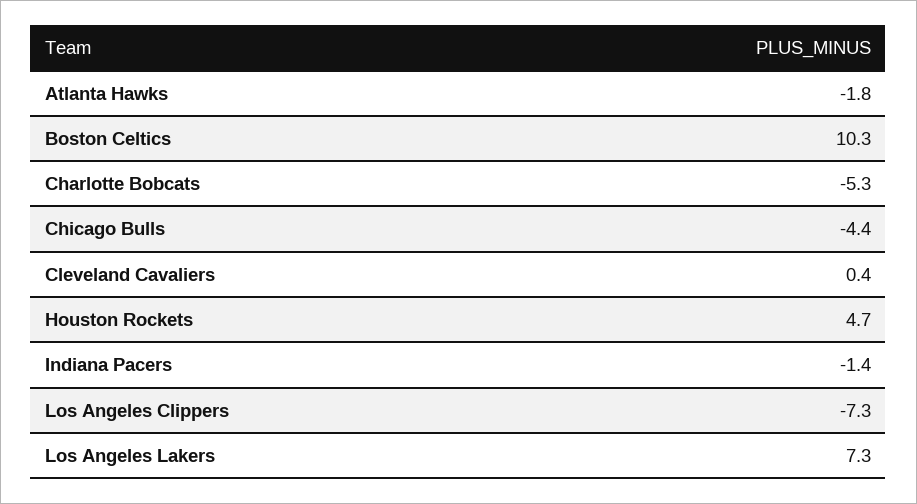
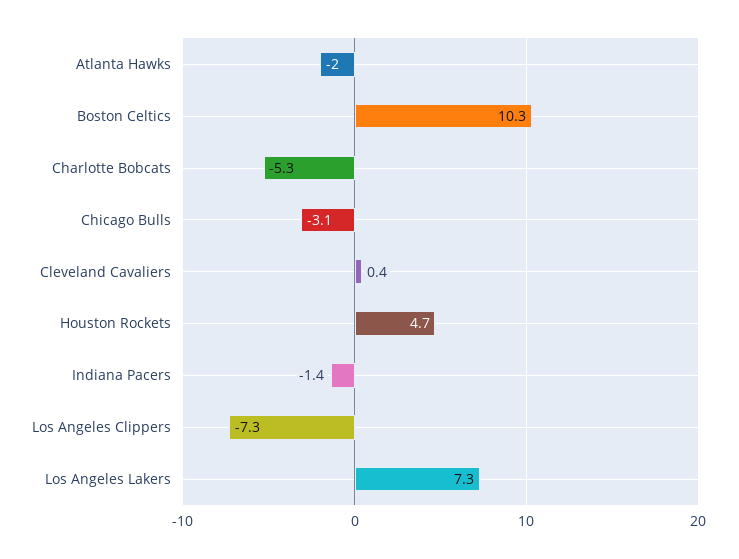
Atlanta Hawks: -1.8 -> -2
Chicago Bulls: -4.4 -> -3.1

